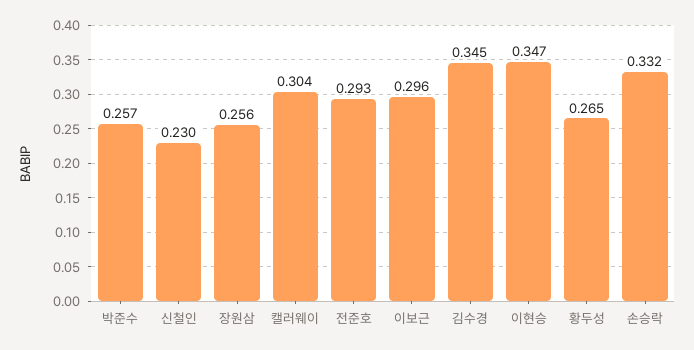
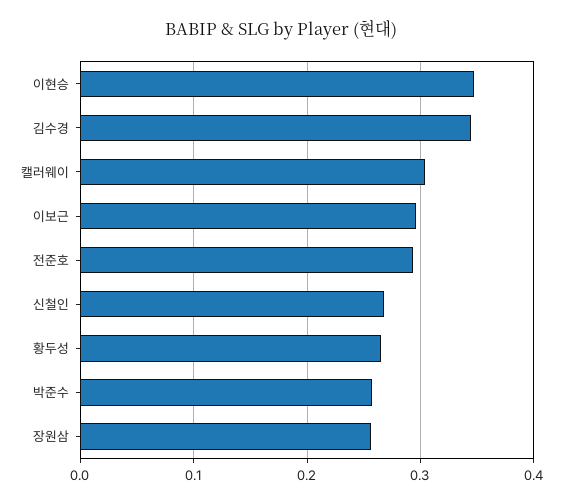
신철인: 0.23 -> 0.27
손승락: 0.332 -> none

